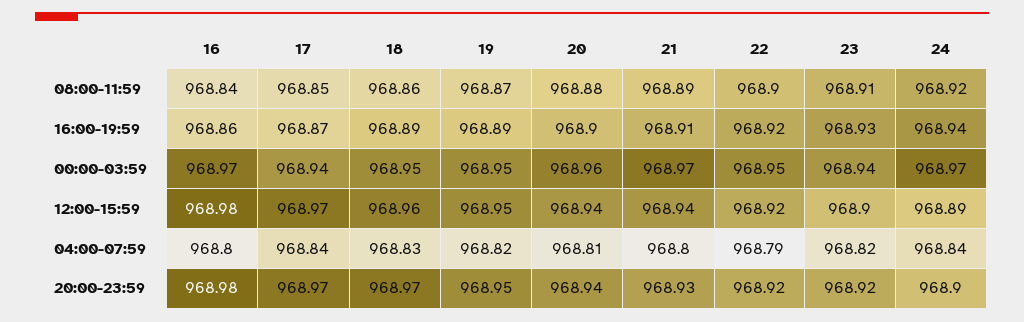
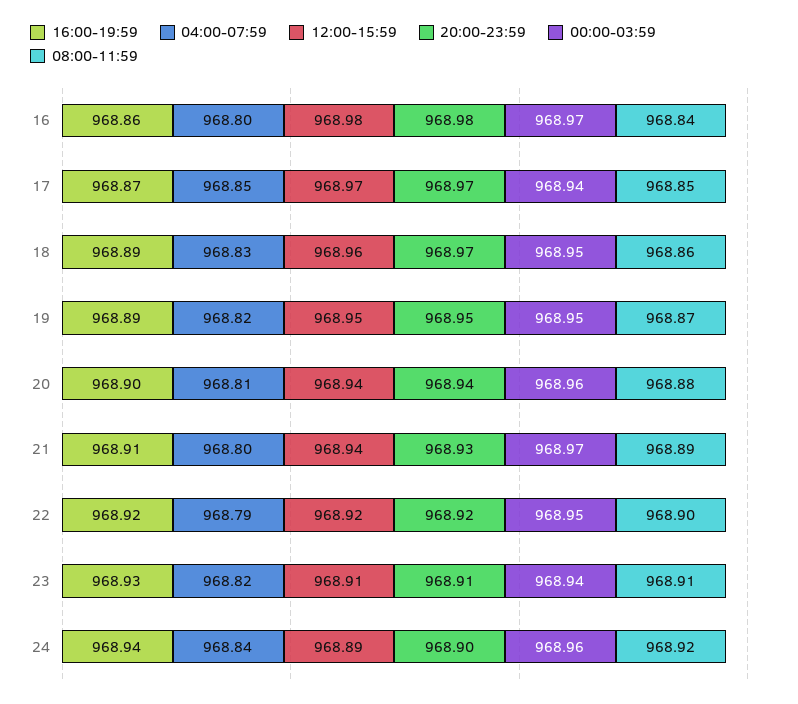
00:00-03:59, 24: 968.97 -> 968.96
12:00-15:59, 23: 968.9 -> 968.91
04:00-07:59, 17: 968.84 -> 968.85
20:00-23:59, 23: 968.92 -> 968.91

